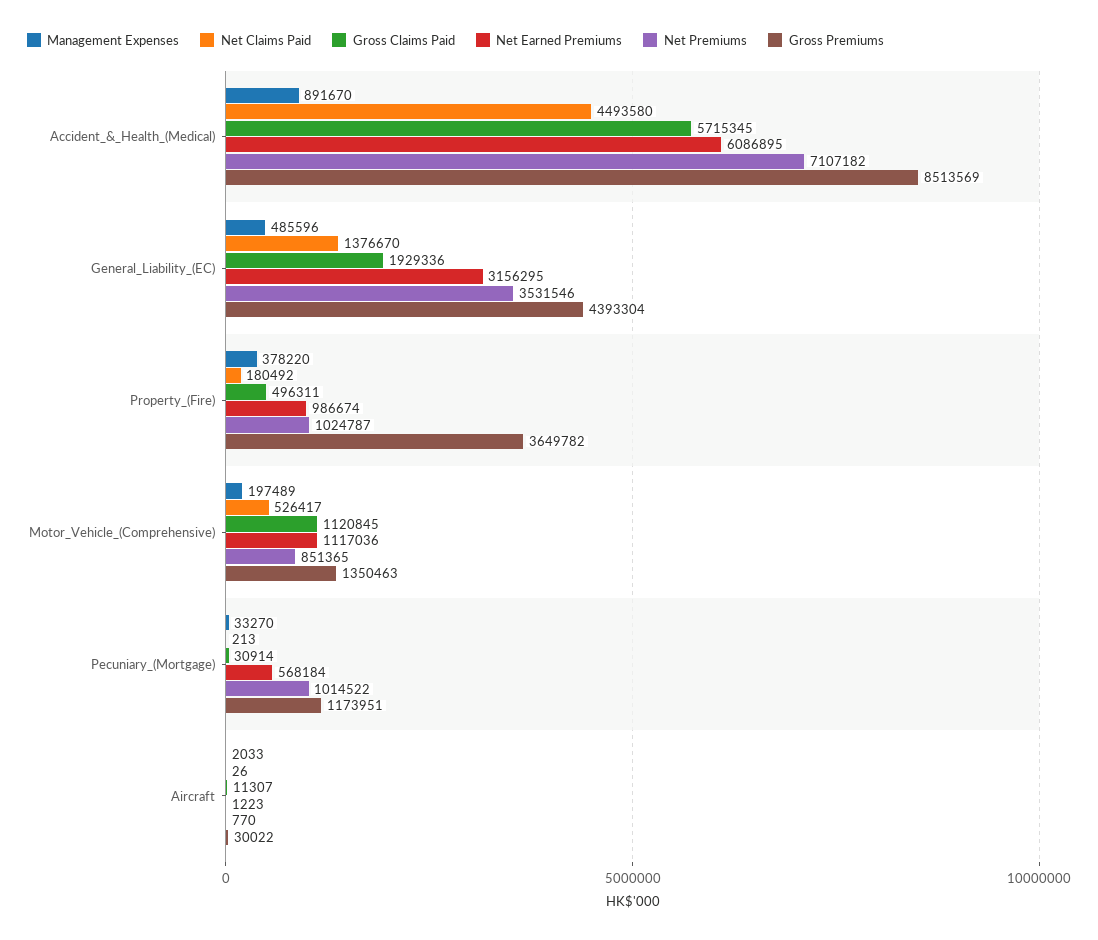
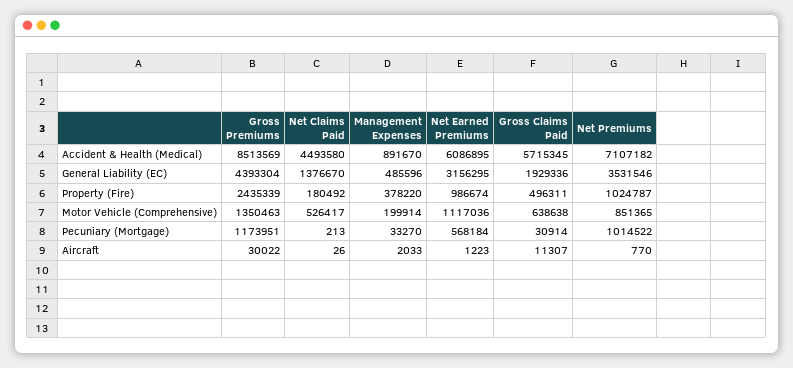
Gross Premiums, Property_(Fire): 3649782 -> 2435339
Management Expenses, Motor_Vehicle_(Comprehensive): 197489 -> 199914
Gross Claims Paid, Motor_Vehicle_(Comprehensive): 1120845 -> 638638

